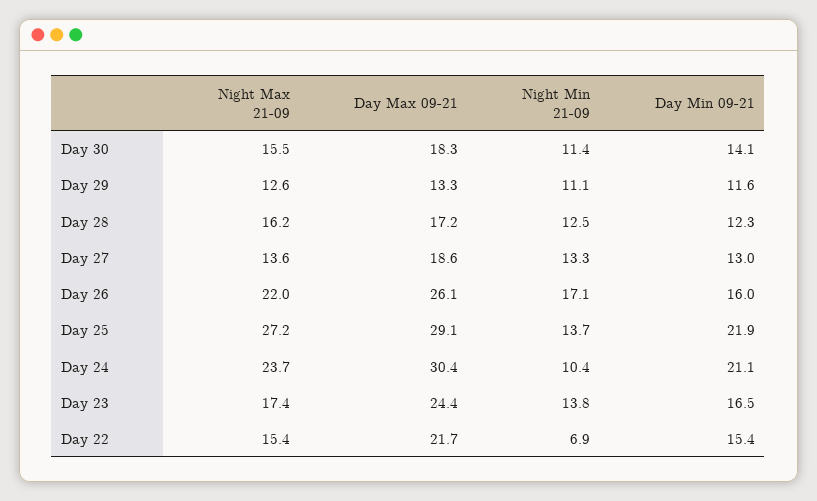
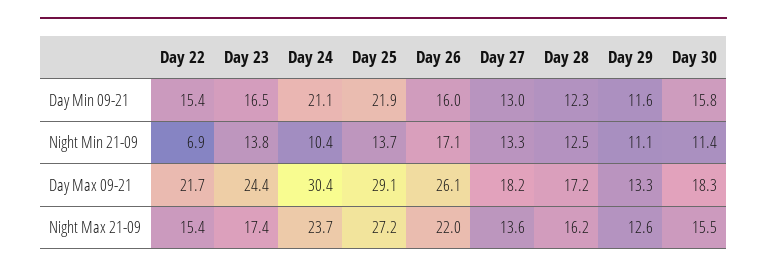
Day Min 09-21, Day 30: 14.1 -> 15.8
Day Max 09-21, Day 27: 18.6 -> 18.2

